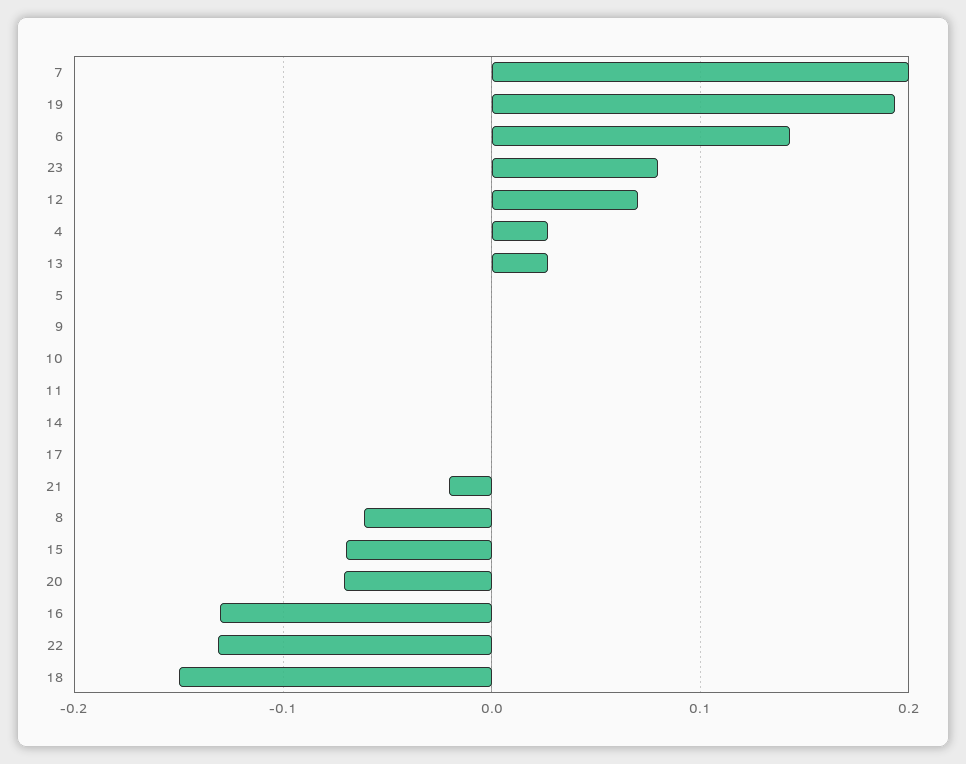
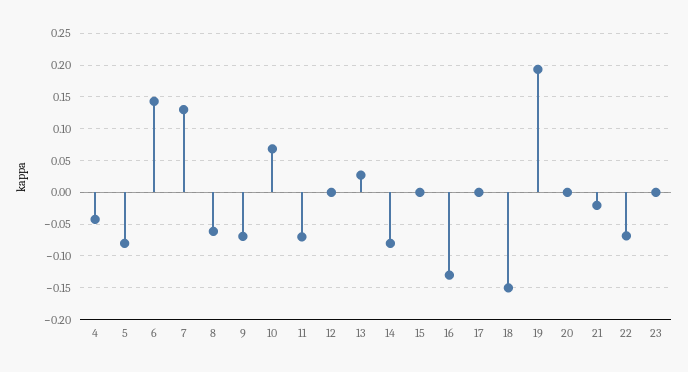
7: 0.2 -> 0.13
23: 0.08 -> 0
12: 0.07 -> 0
4: 0.03 -> -0.04
5: 0 -> -0.08
9: 0 -> -0.07
10: 0 -> 0.07
11: 0 -> -0.07
14: 0 -> -0.08
15: -0.07 -> 0
20: -0.07 -> 0
22: -0.13 -> -0.07

